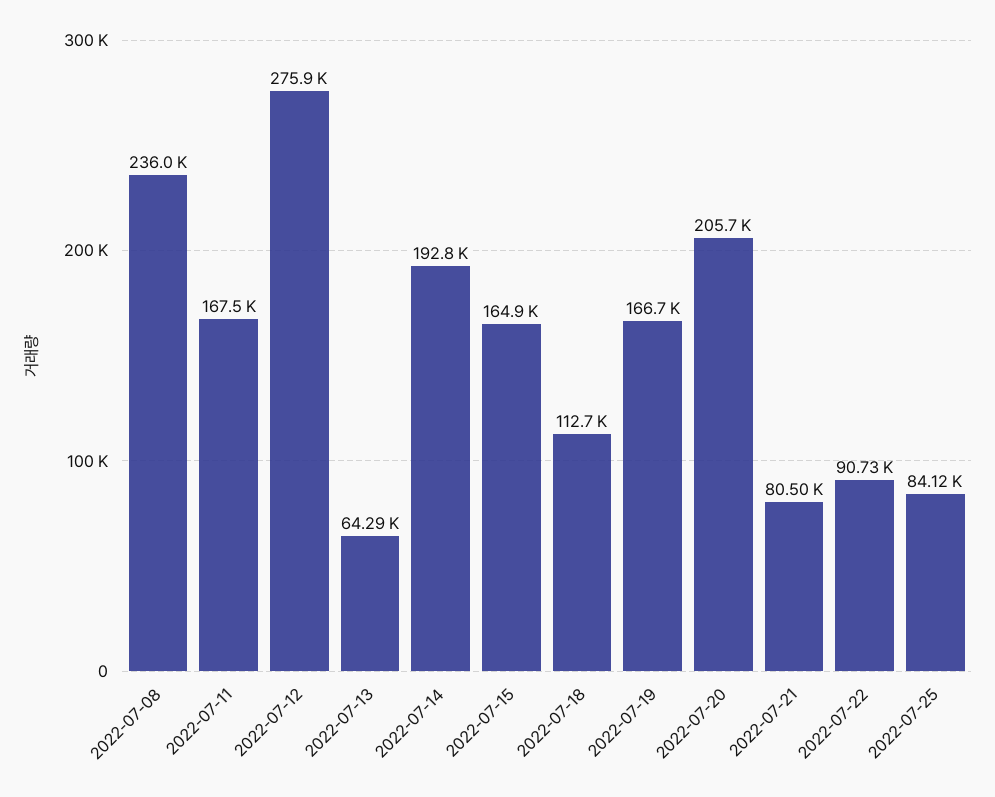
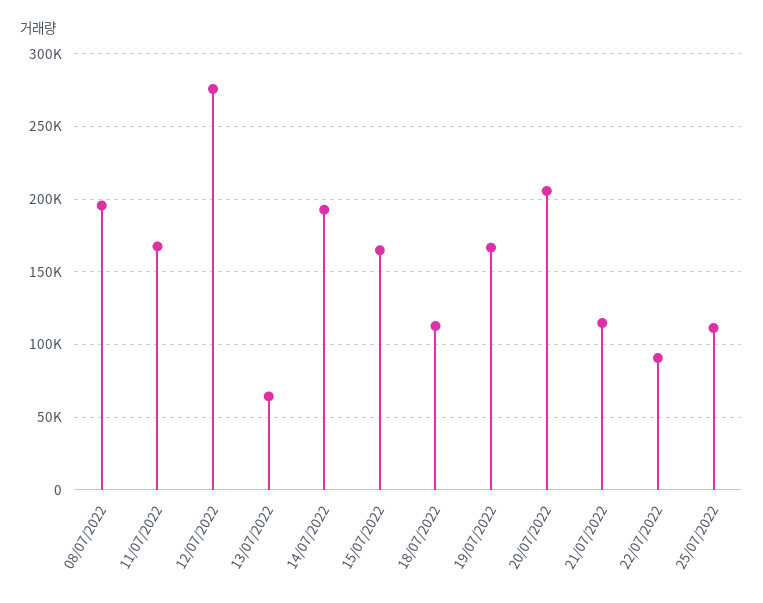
2022-07-08: 236000 -> 195000
2022-07-21: 80500 -> 115000
2022-07-25: 84120 -> 110000

